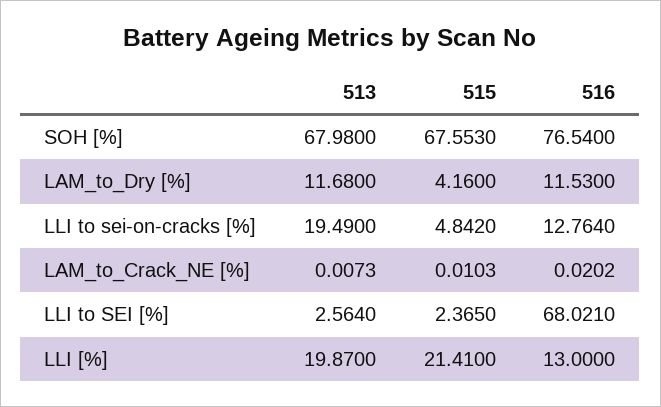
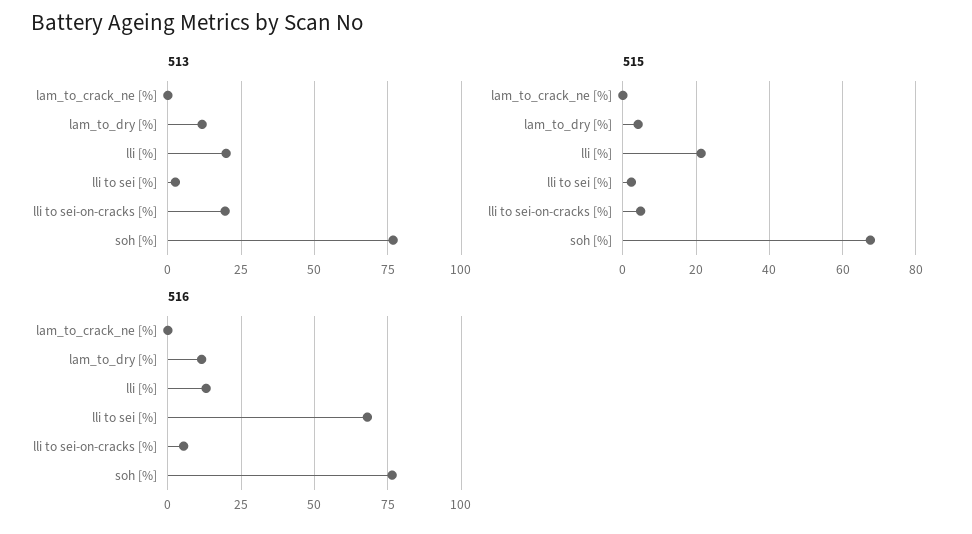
513, SOH [%]: 67.98 -> 77.5
516, LLI to sei-on-cracks [%]: 12.764 -> 5

